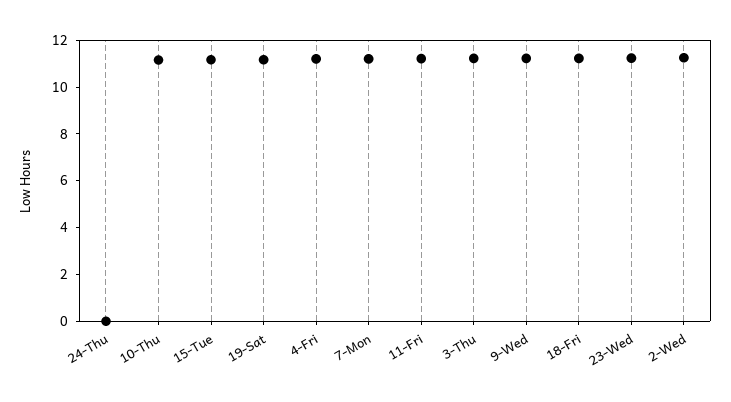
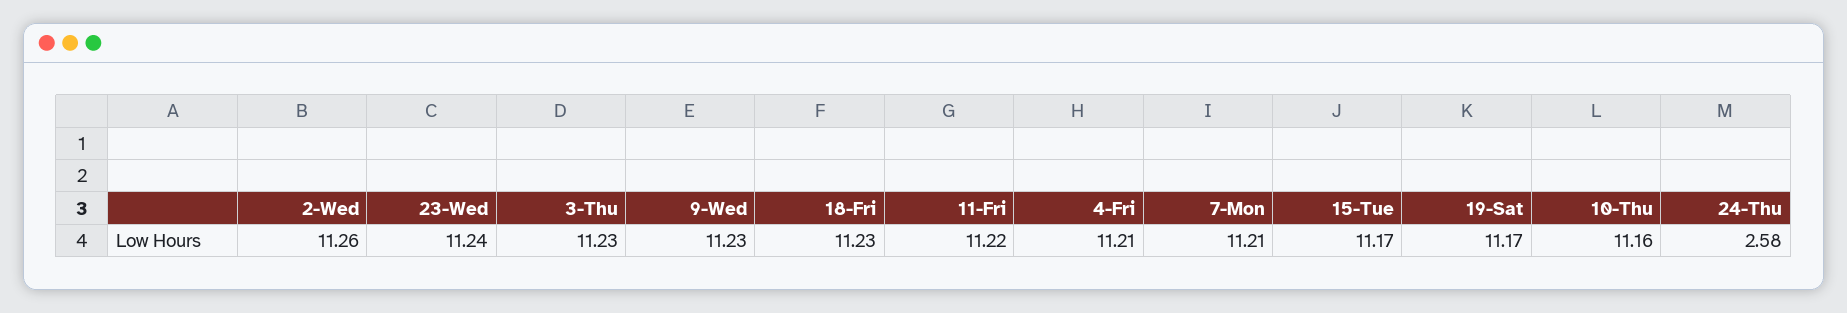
24-Thu: 0 -> 2.58

